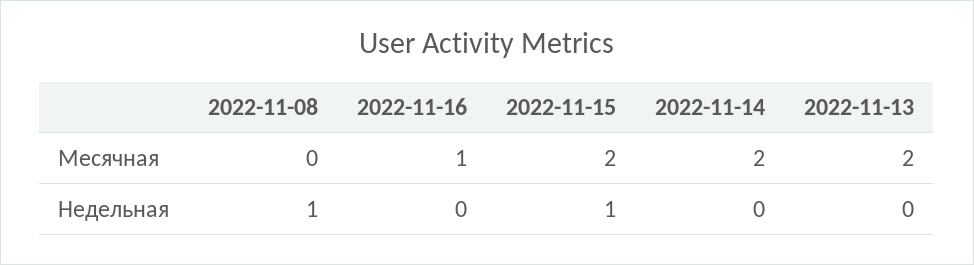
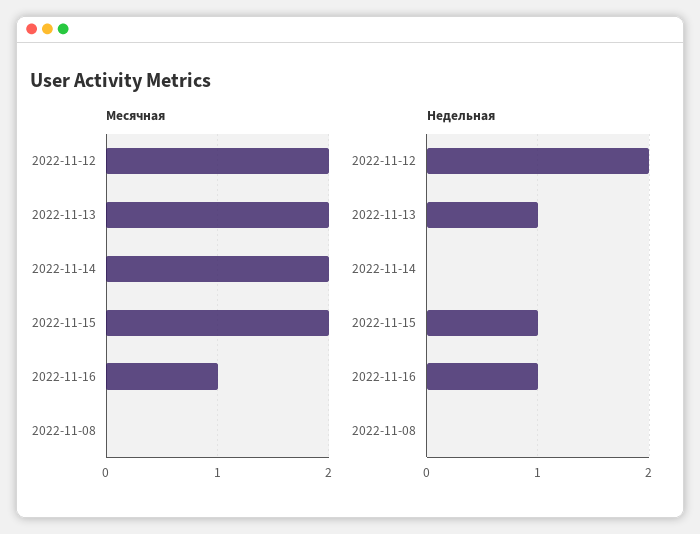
Недельная, 2022-11-08: 1 -> 0
Недельная, 2022-11-16: 0 -> 1
Недельная, 2022-11-13: 0 -> 1
Месячная, 2022-11-12: none -> 2
Недельная, 2022-11-12: none -> 2

